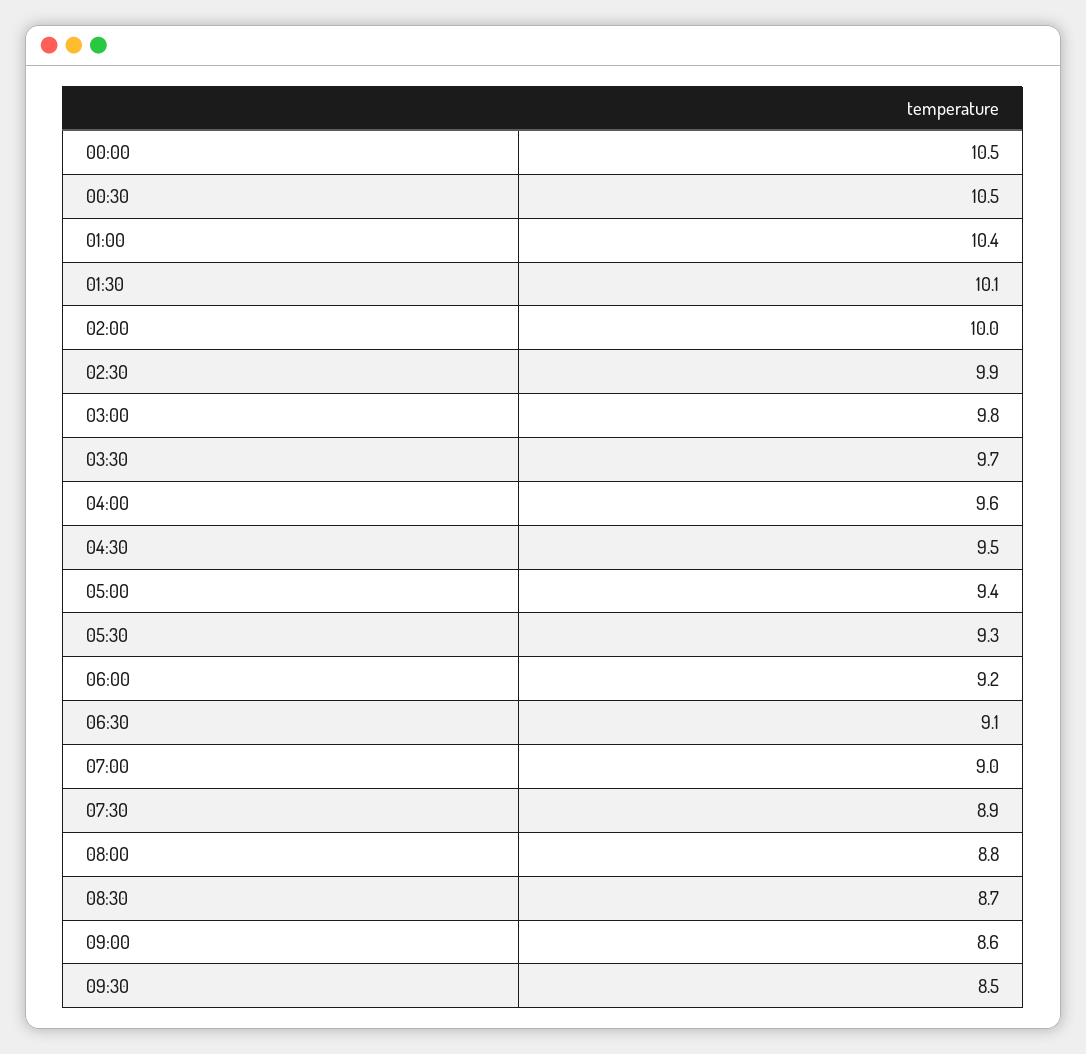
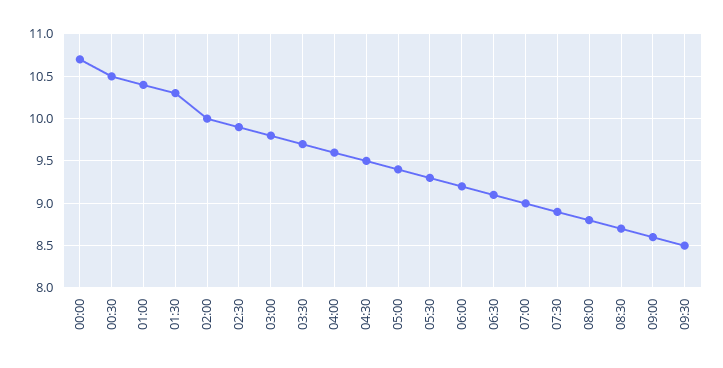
00:00: 10.5 -> 10.7
01:30: 10.1 -> 10.3

